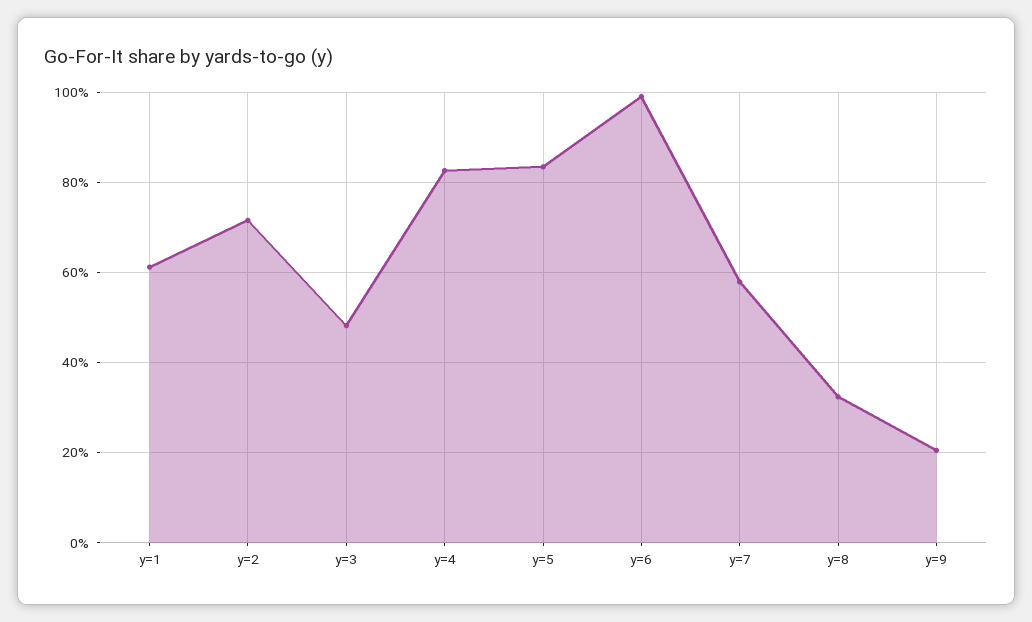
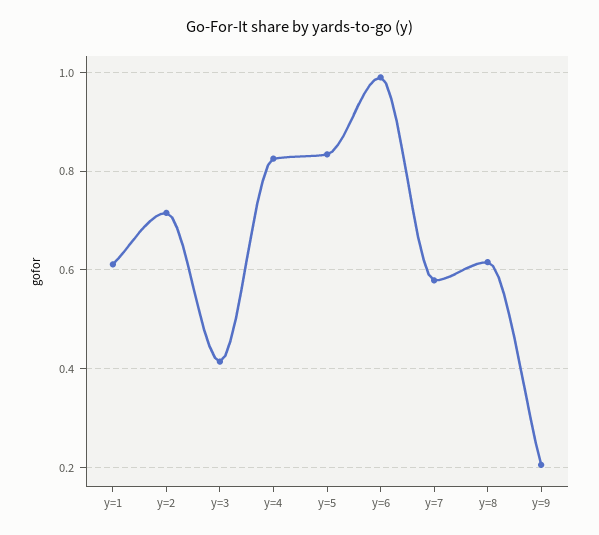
y=3: 0.48 -> 0.42
y=8: 0.32 -> 0.62

